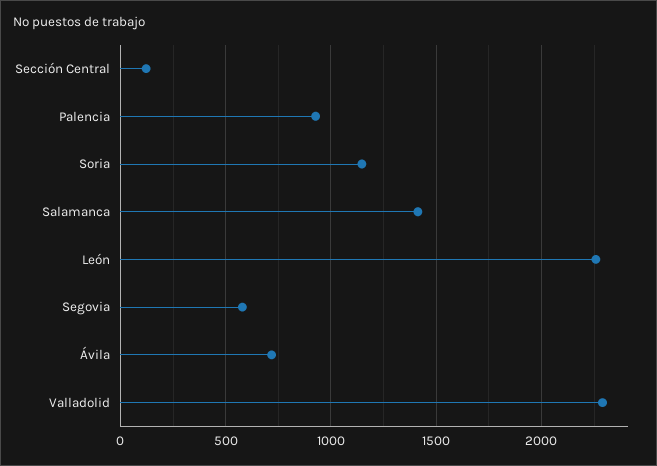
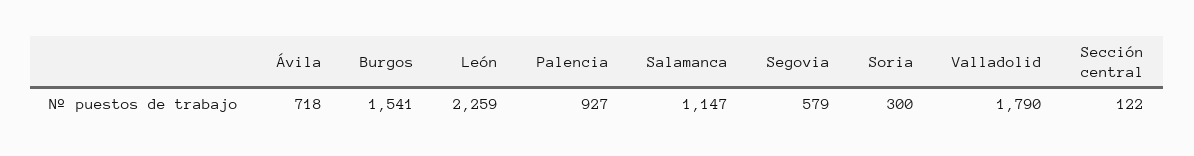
Soria: 1150 -> 300
Salamanca: 1400 -> 1147
Valladolid: 2300 -> 1790
Burgos: none -> 1541

